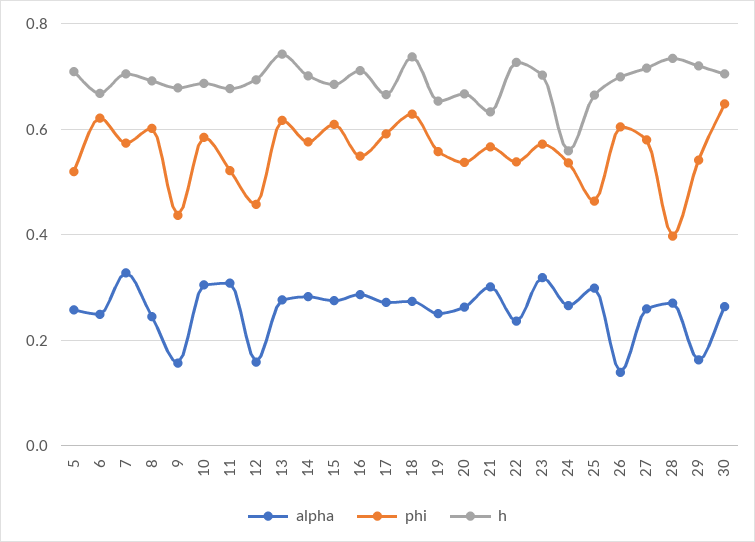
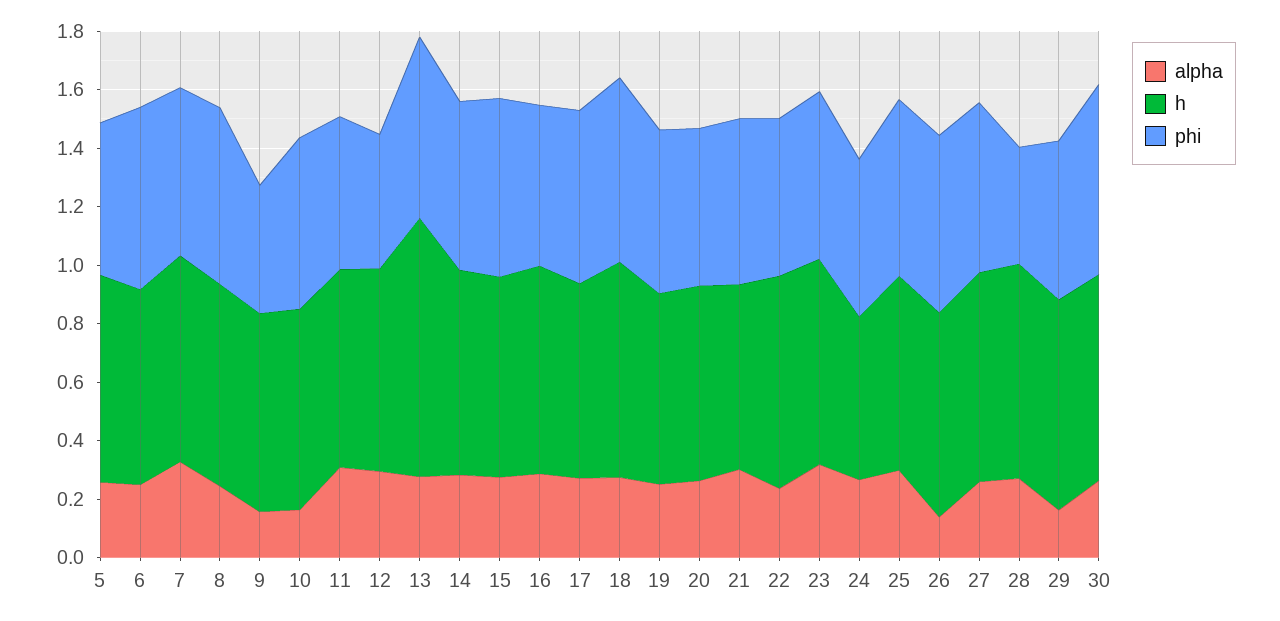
alpha, 10: 0.3 -> 0.15
alpha, 12: 0.16 -> 0.3
h, 13: 0.74 -> 0.9
phi, 25: 0.46 -> 0.6

